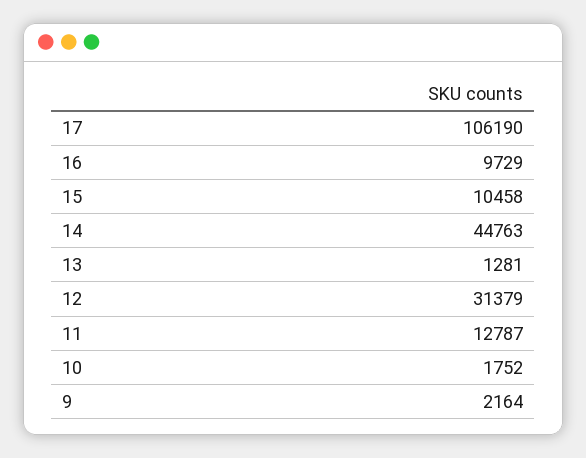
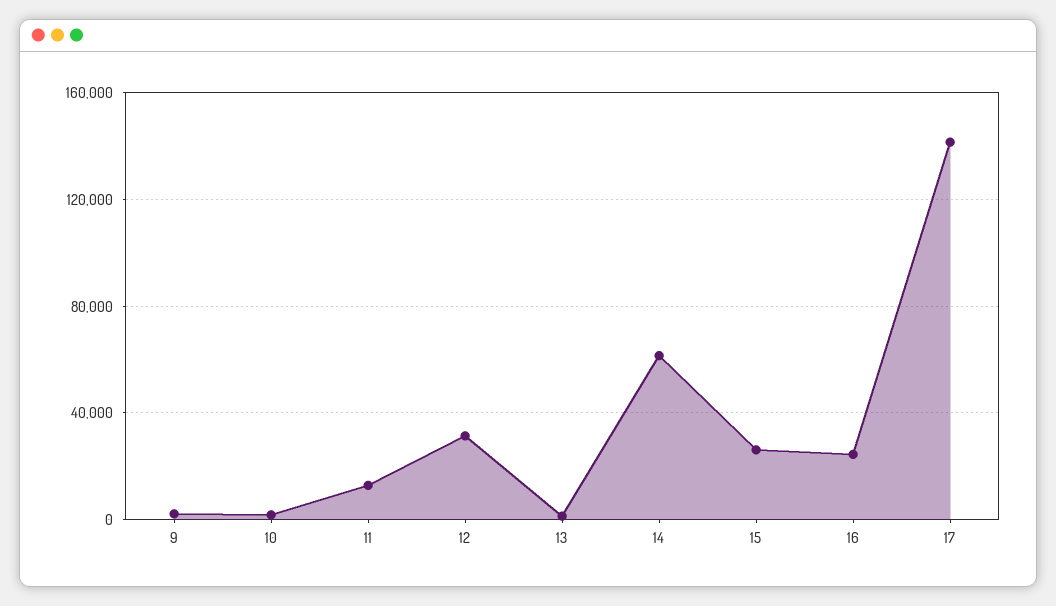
17: 106190 -> 140000
16: 9729 -> 25000
15: 10458 -> 25000
14: 44763 -> 60000

